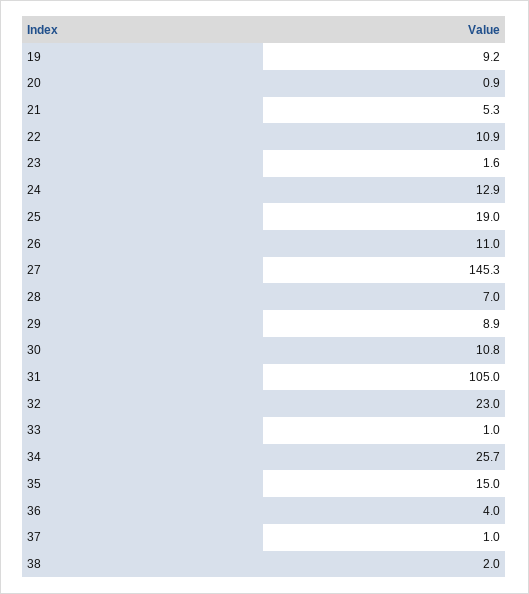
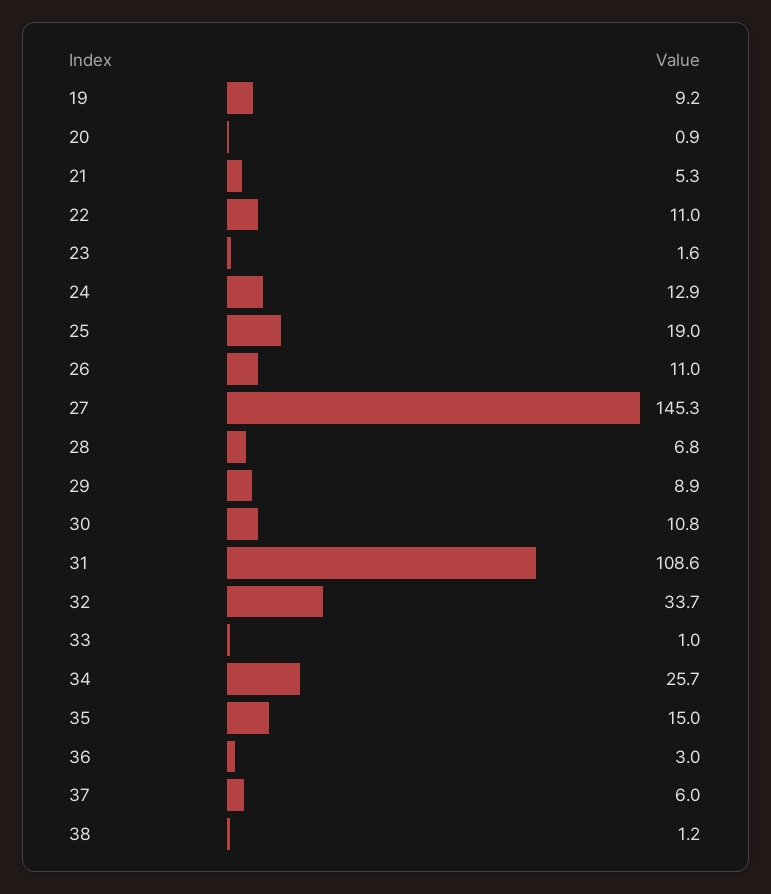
22: 10.9 -> 11
28: 7 -> 6.8
31: 105 -> 108.6
32: 23 -> 33.7
36: 4 -> 3
37: 1 -> 6
38: 2 -> 1.2

